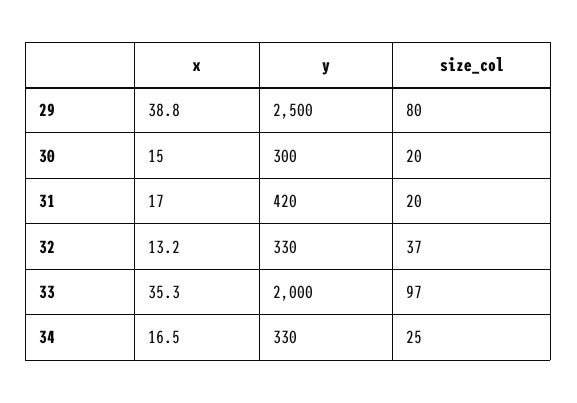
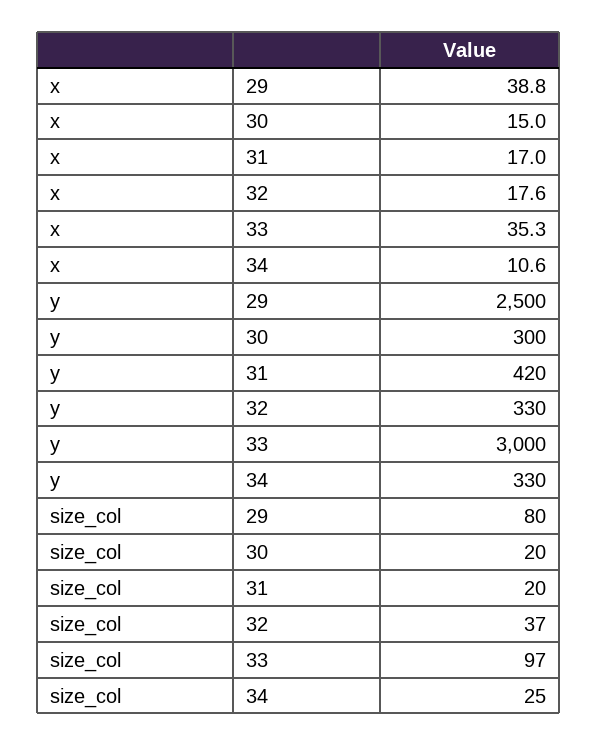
x, 32: 13.2 -> 17.6
y, 33: 2000 -> 3000
x, 34: 16.5 -> 10.6

